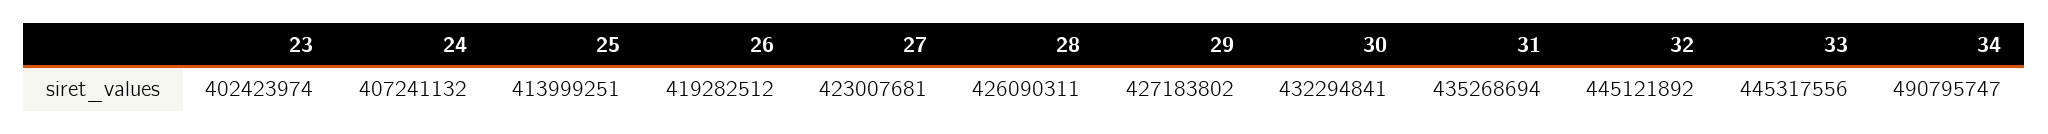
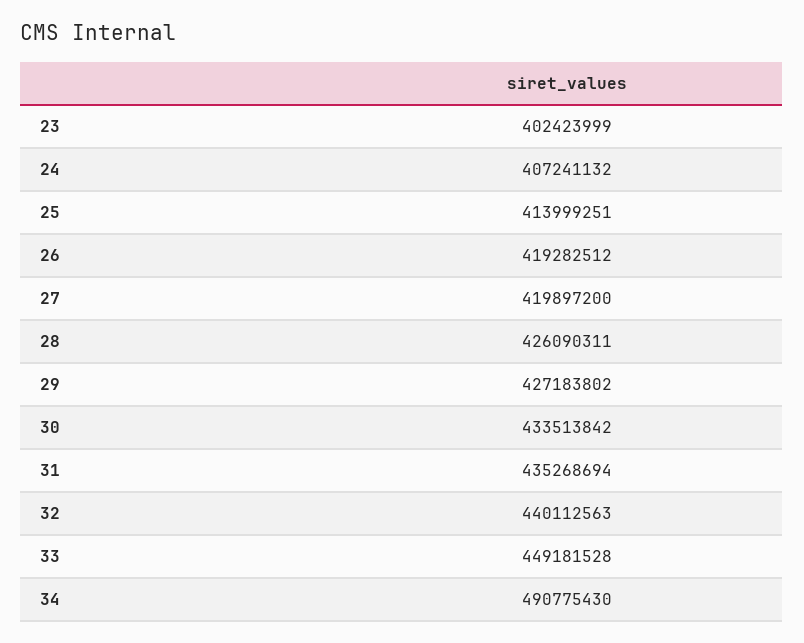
23: 402423974 -> 402423999
27: 423007681 -> 419897200
30: 432294841 -> 433513842
32: 445121892 -> 440112563
33: 445317556 -> 449181528
34: 490795747 -> 490775430

